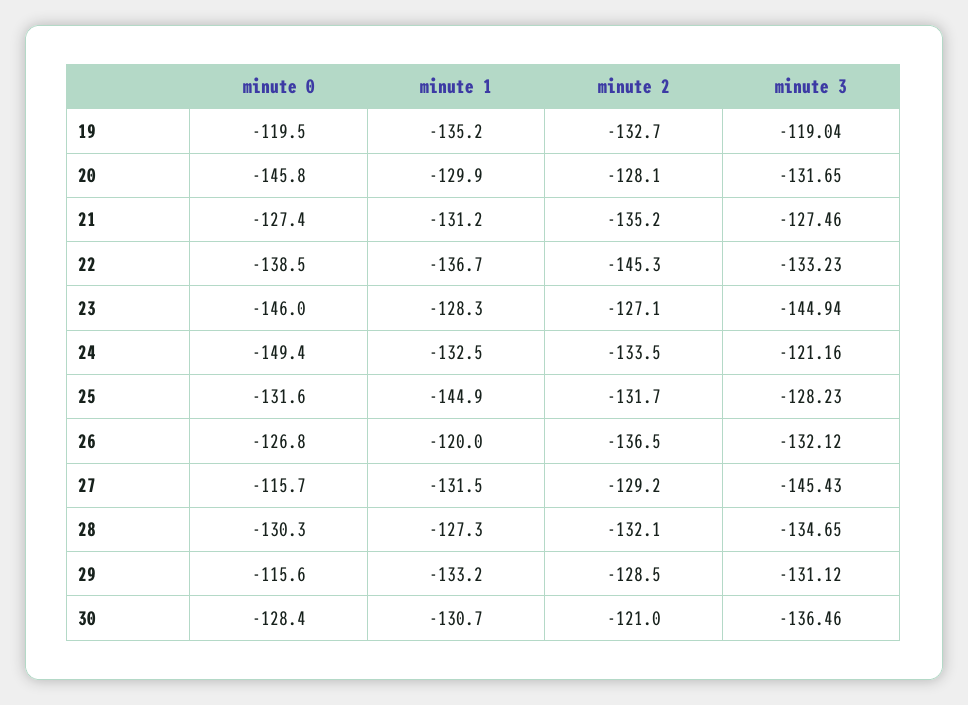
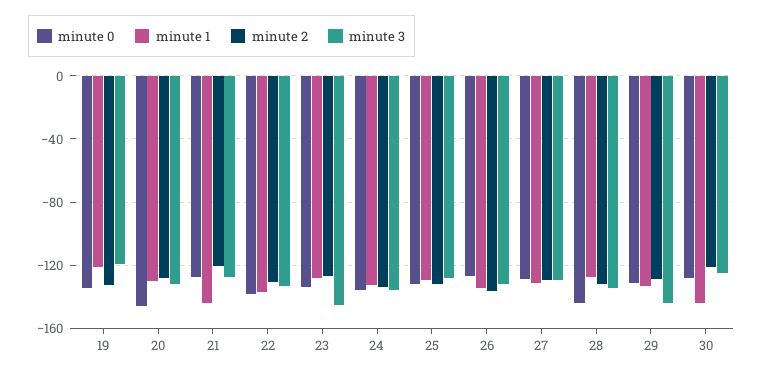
minute 0, 19: -119.5 -> -135
minute 1, 19: -135.2 -> -120
minute 1, 21: -131.2 -> -145
minute 2, 21: -135.2 -> -120
minute 2, 22: -145.3 -> -130
minute 0, 23: -146 -> -135
minute 0, 24: -149.4 -> -135
minute 3, 24: -121.16 -> -135
minute 1, 25: -144.9 -> -130
minute 1, 26: -120 -> -135
minute 0, 27: -115.7 -> -130
minute 3, 27: -145.43 -> -130
minute 0, 28: -130.3 -> -145
minute 0, 29: -115.6 -> -130
minute 3, 29: -131.12 -> -145
minute 1, 30: -130.7 -> -145
minute 3, 30: -136.46 -> -125

